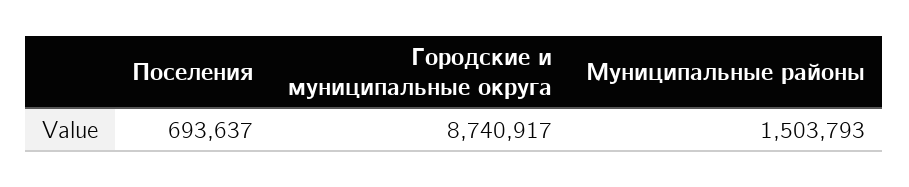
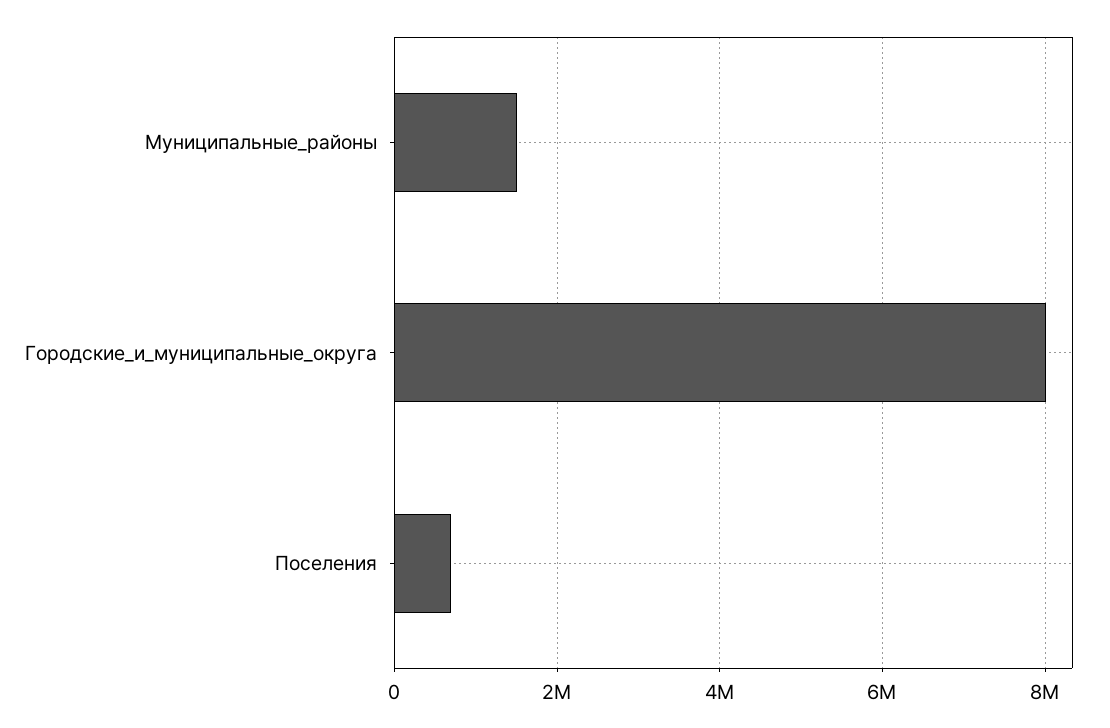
Городские и муниципальные округа: 8740917 -> 8000000

